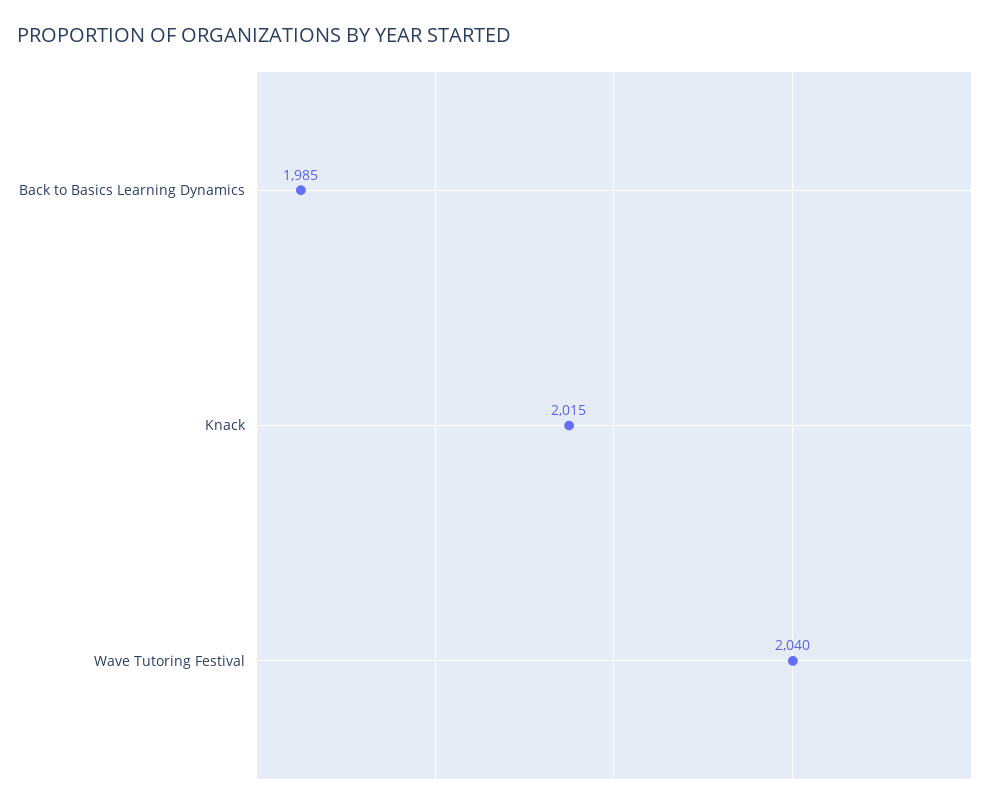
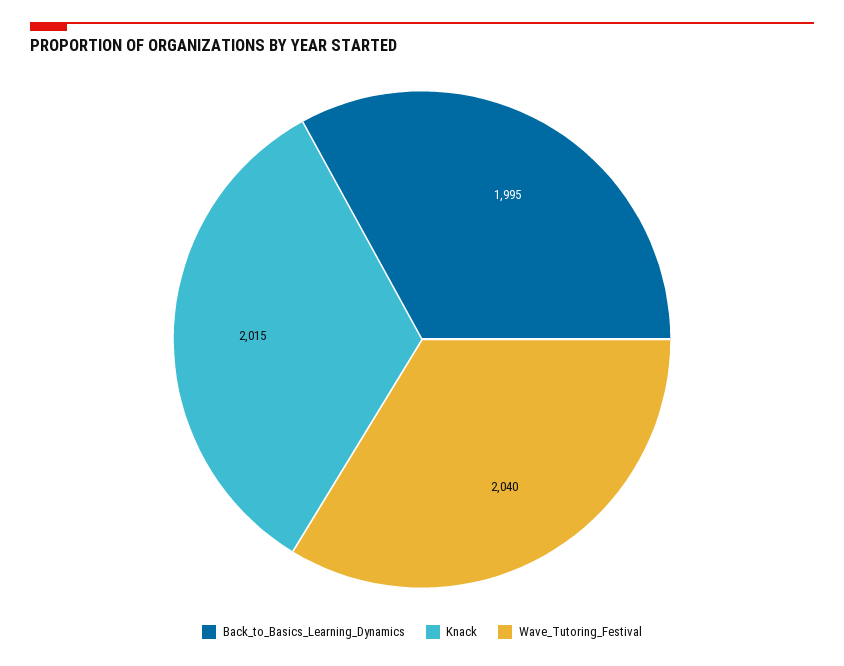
Back to Basics Learning Dynamics: 1985 -> 1995

